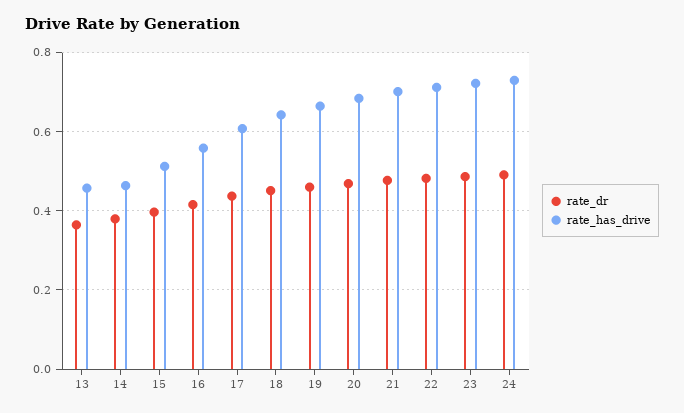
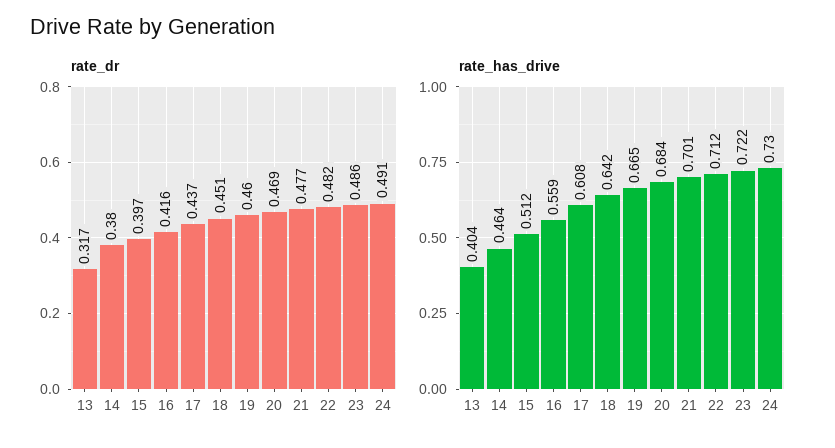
rate_dr, 13: 0.36 -> 0.317
rate_has_drive, 13: 0.46 -> 0.404

